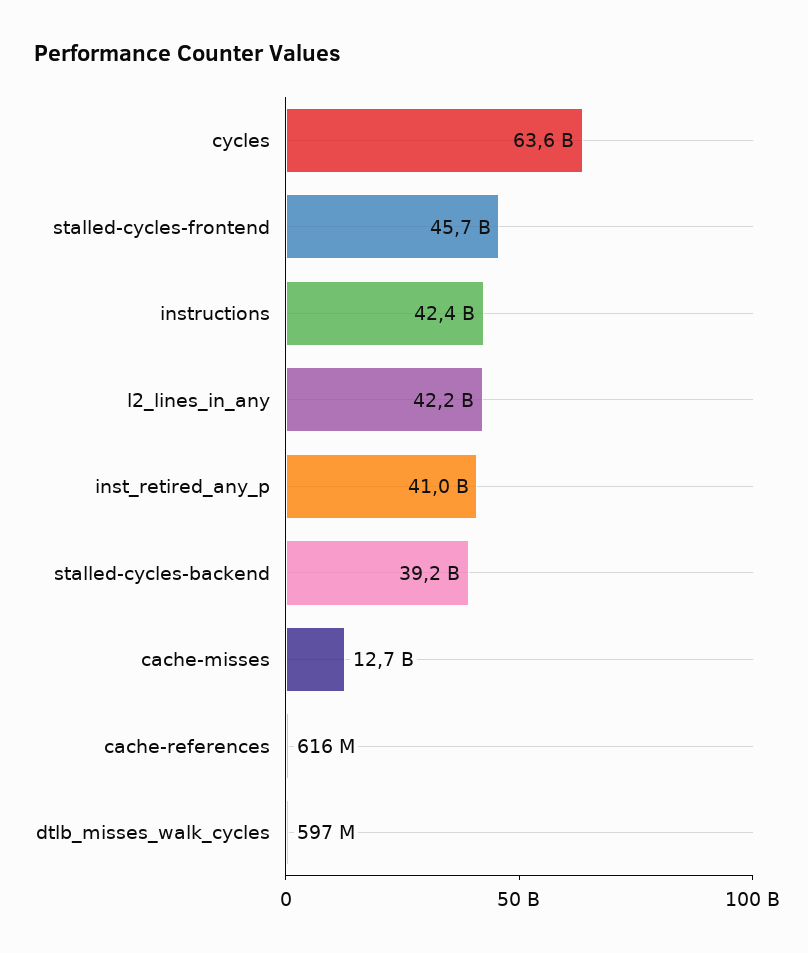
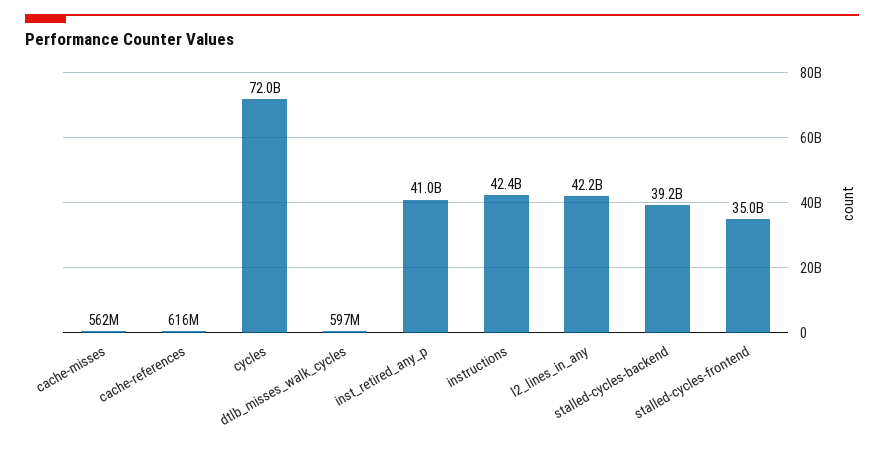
cycles: 63600000000 -> 72000000000
stalled-cycles-frontend: 45700000000 -> 35000000000
cache-misses: 12700000000 -> 562000000

